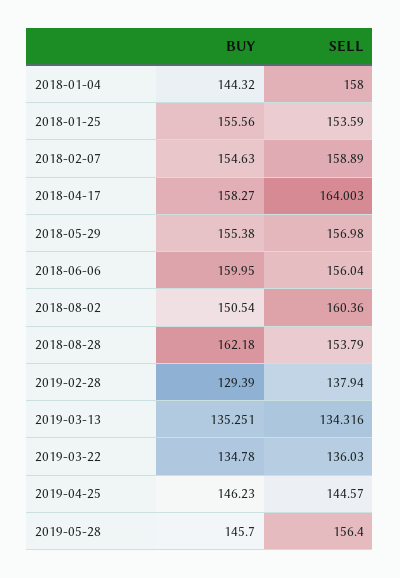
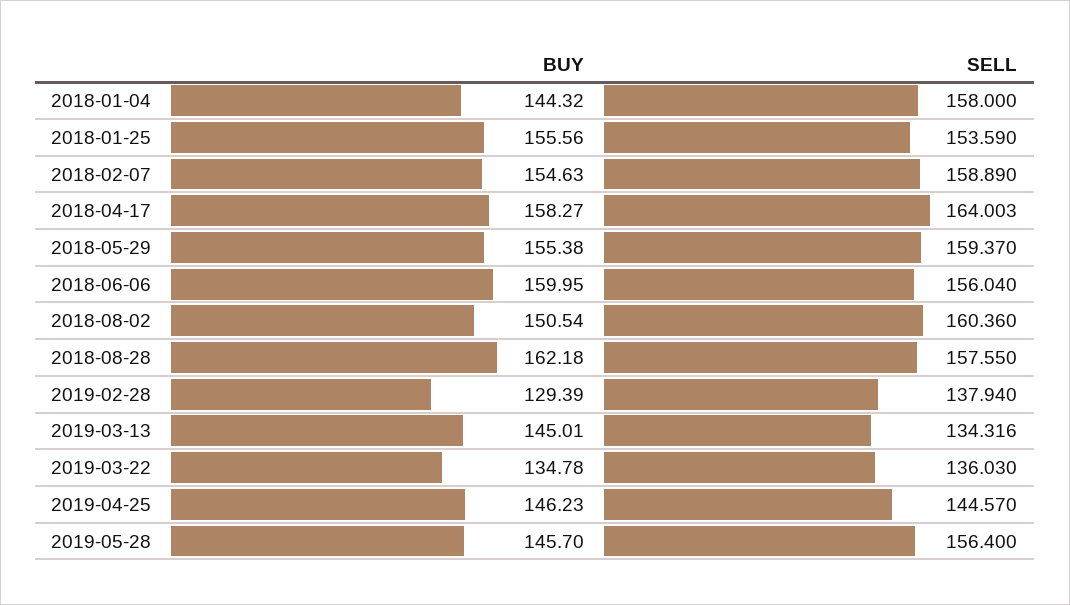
SELL, 2018-05-29: 156.98 -> 159.37
SELL, 2018-08-28: 153.79 -> 157.55
BUY, 2019-03-13: 135.251 -> 145.01

